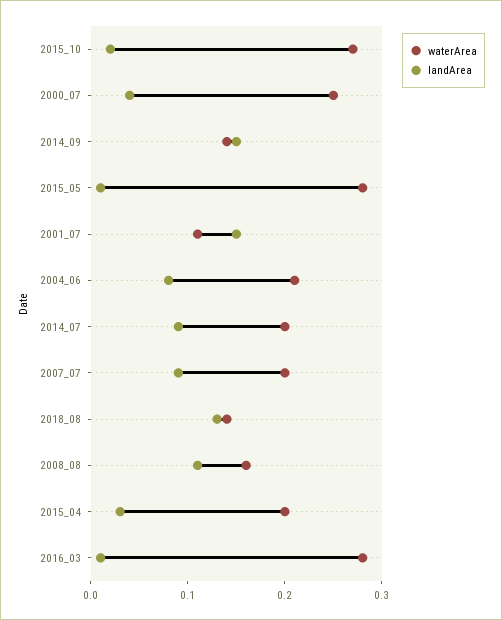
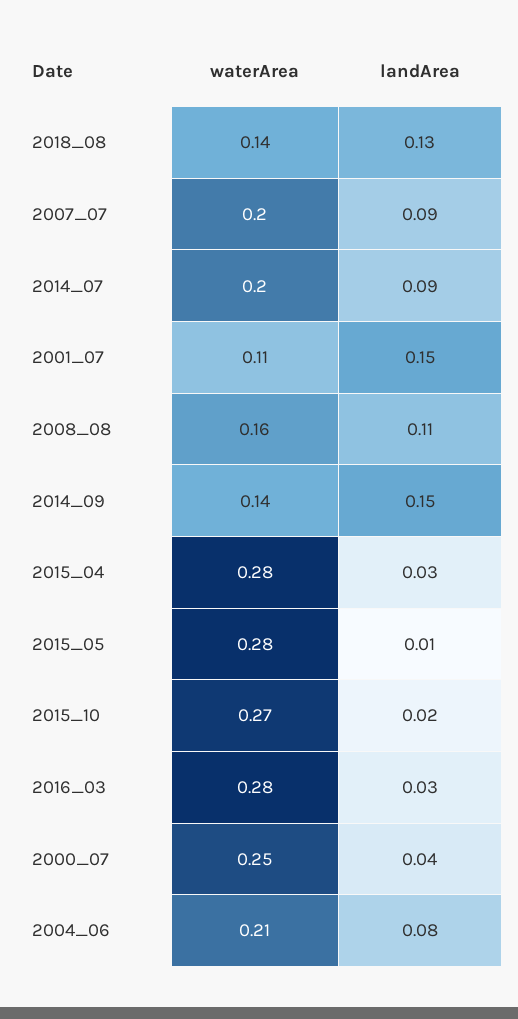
waterArea, 2015_04: 0.2 -> 0.28
landArea, 2016_03: 0.01 -> 0.03

